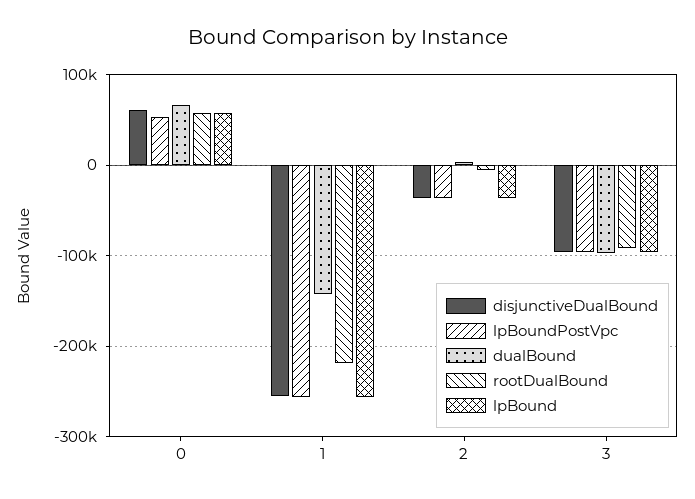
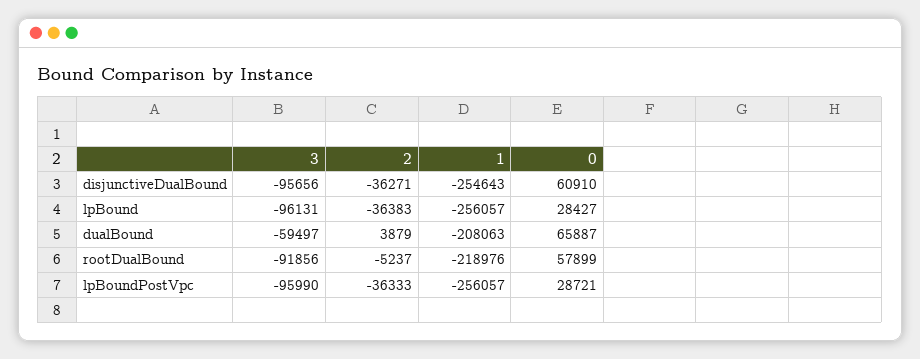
lpBoundPostVpc, 0: 50000 -> 28721
lpBound, 0: 60000 -> 28427
dualBound, 1: -140000 -> -208063
dualBound, 3: -100000 -> -59497

